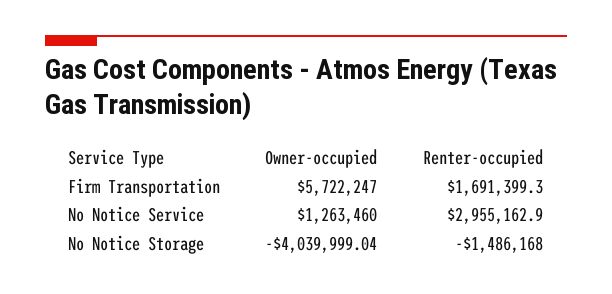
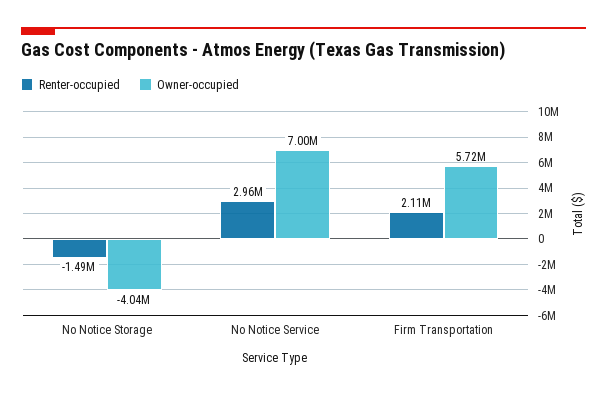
Renter-occupied, Firm Transportation: 1691399.3 -> 2110000
Owner-occupied, No Notice Service: 1263460 -> 7000000

